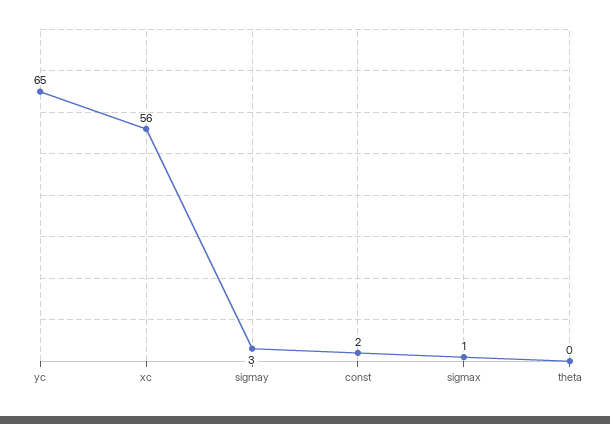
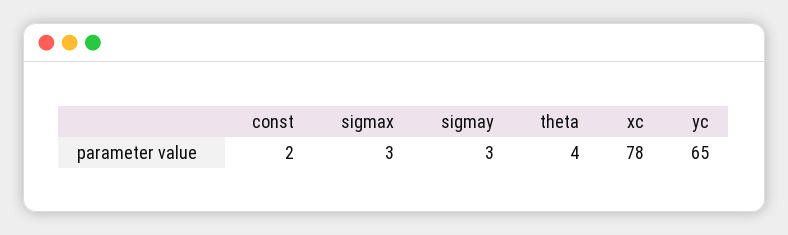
xc: 56 -> 78
sigmax: 1 -> 3
theta: 0 -> 4

